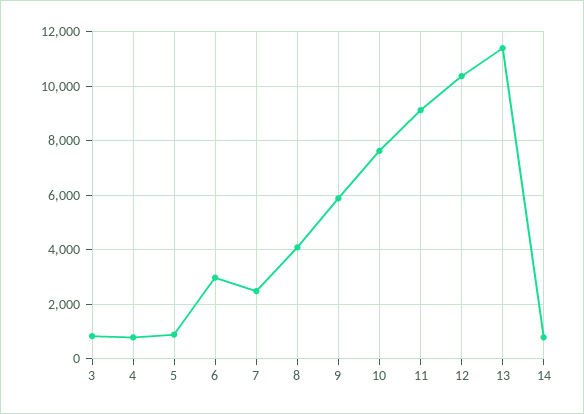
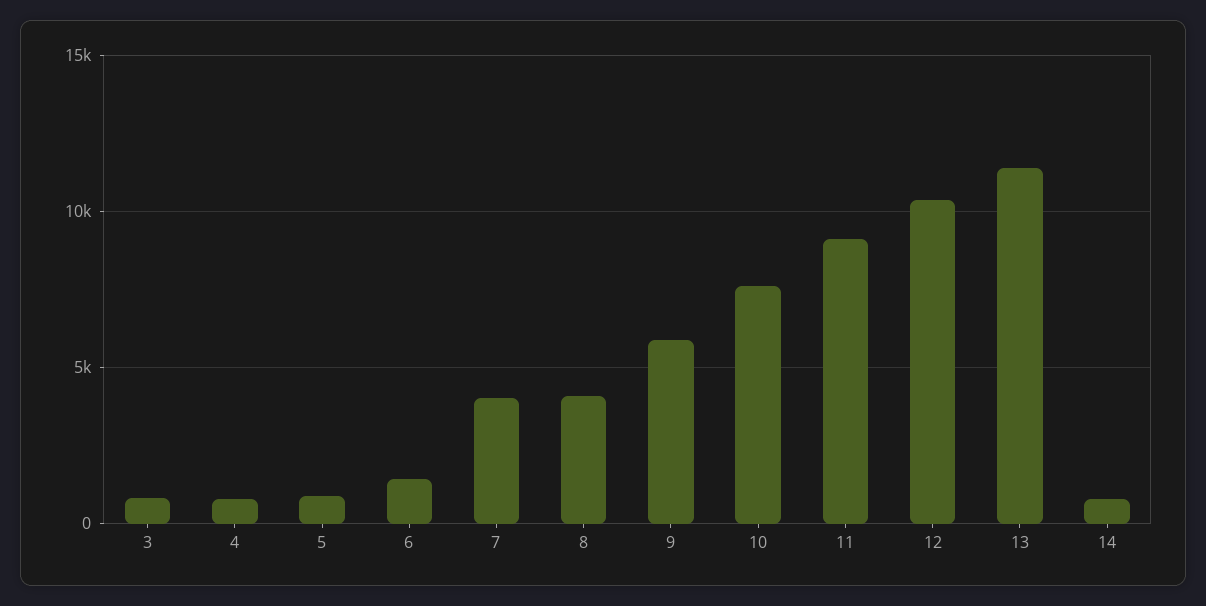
6: 3000 -> 1500
7: 2500 -> 4000

